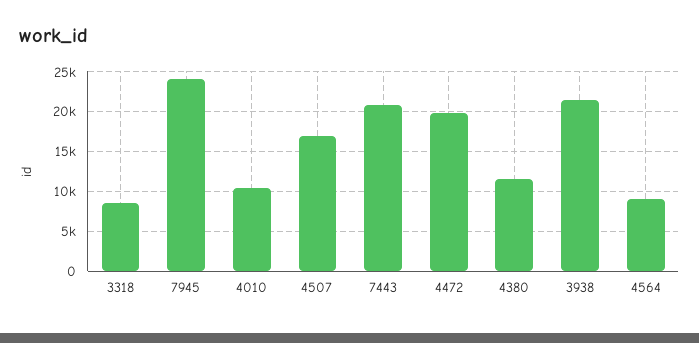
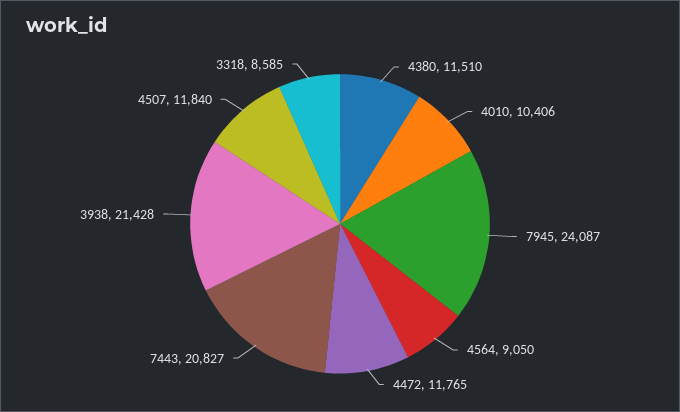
4507: 17000 -> 11840
4472: 20000 -> 11765

